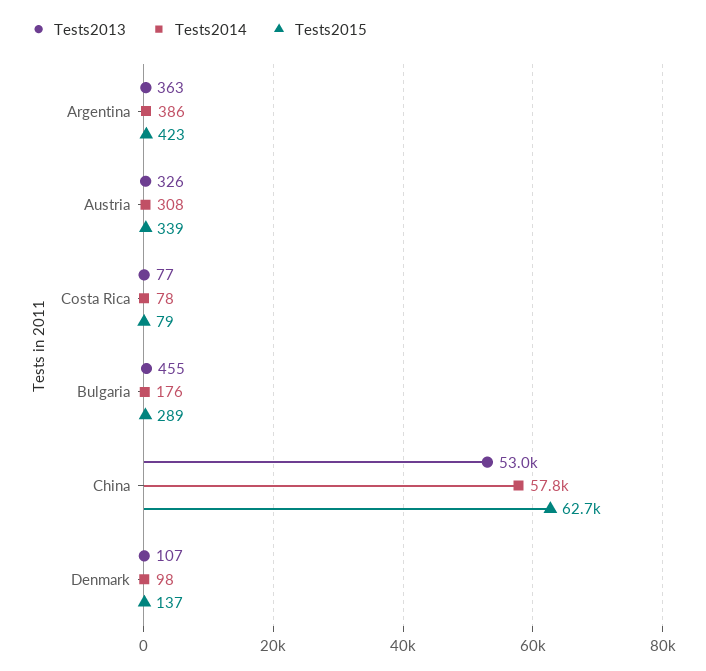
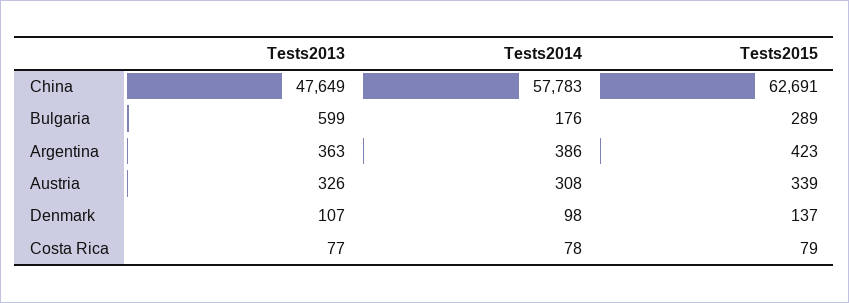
Tests2013, Bulgaria: 455 -> 599
Tests2013, China: 53000 -> 47649

